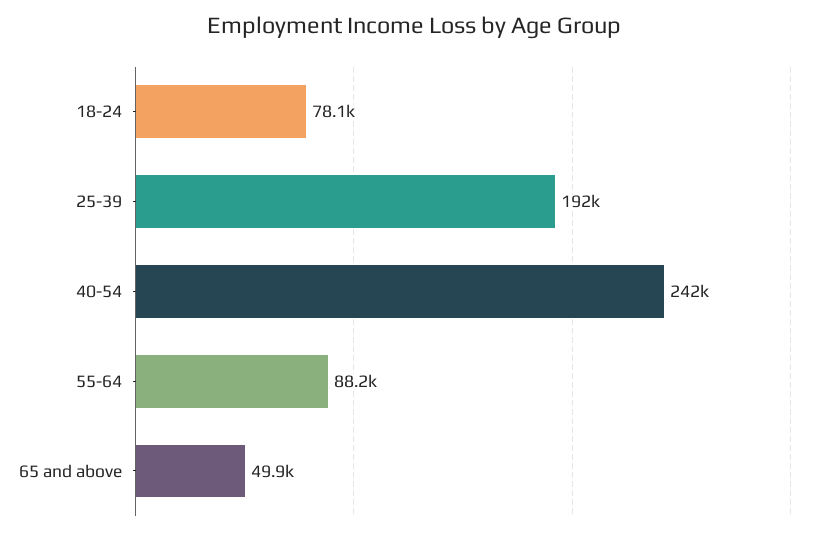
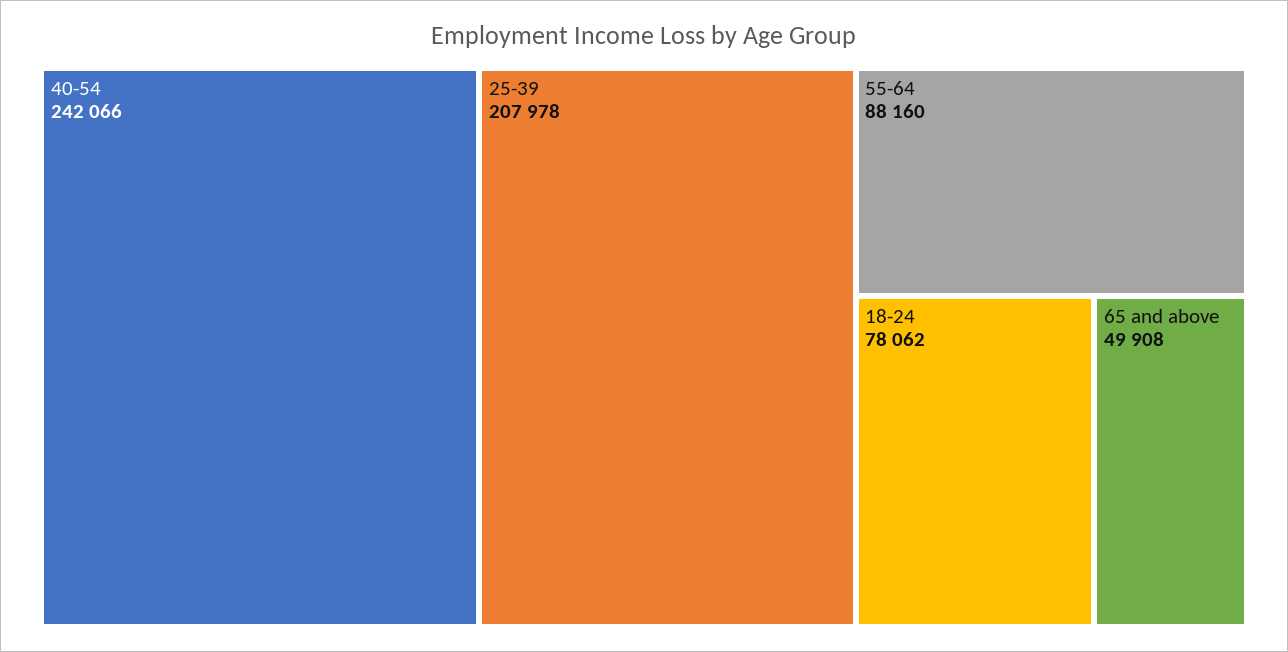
25-39: 192000 -> 207978

